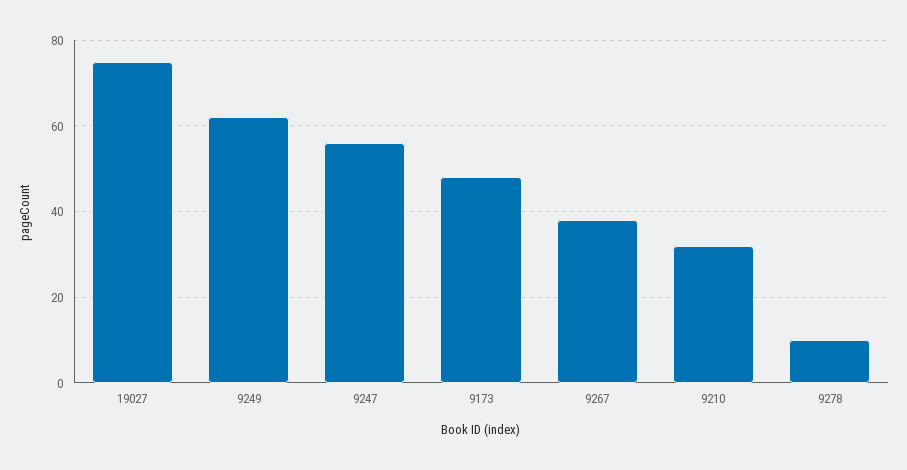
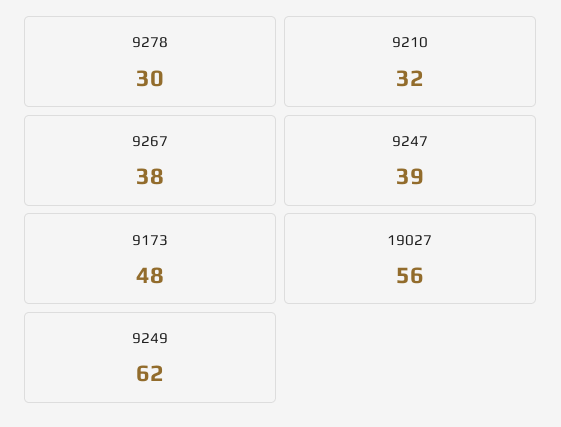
19027: 75 -> 56
9247: 55 -> 39
9278: 10 -> 30

